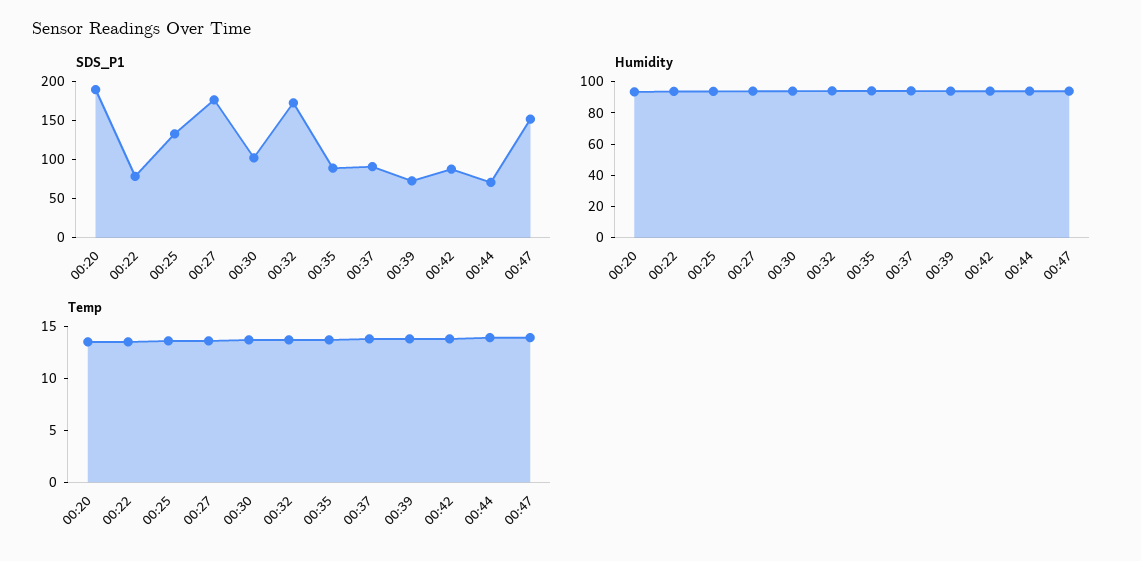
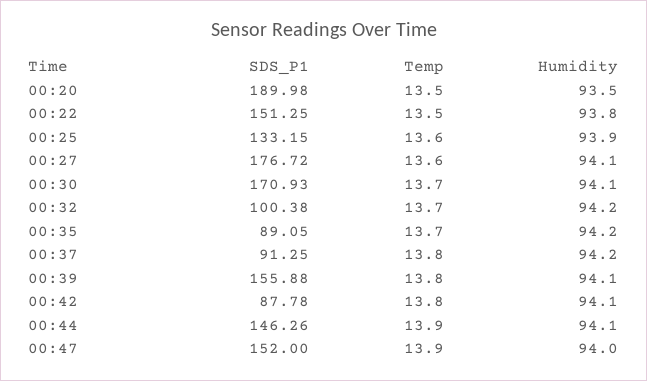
SDS_P1, 00:22: 75 -> 151.25
SDS_P1, 00:30: 100 -> 170.93
SDS_P1, 00:32: 175 -> 100.38
SDS_P1, 00:39: 75 -> 155.88
SDS_P1, 00:44: 75 -> 146.26

